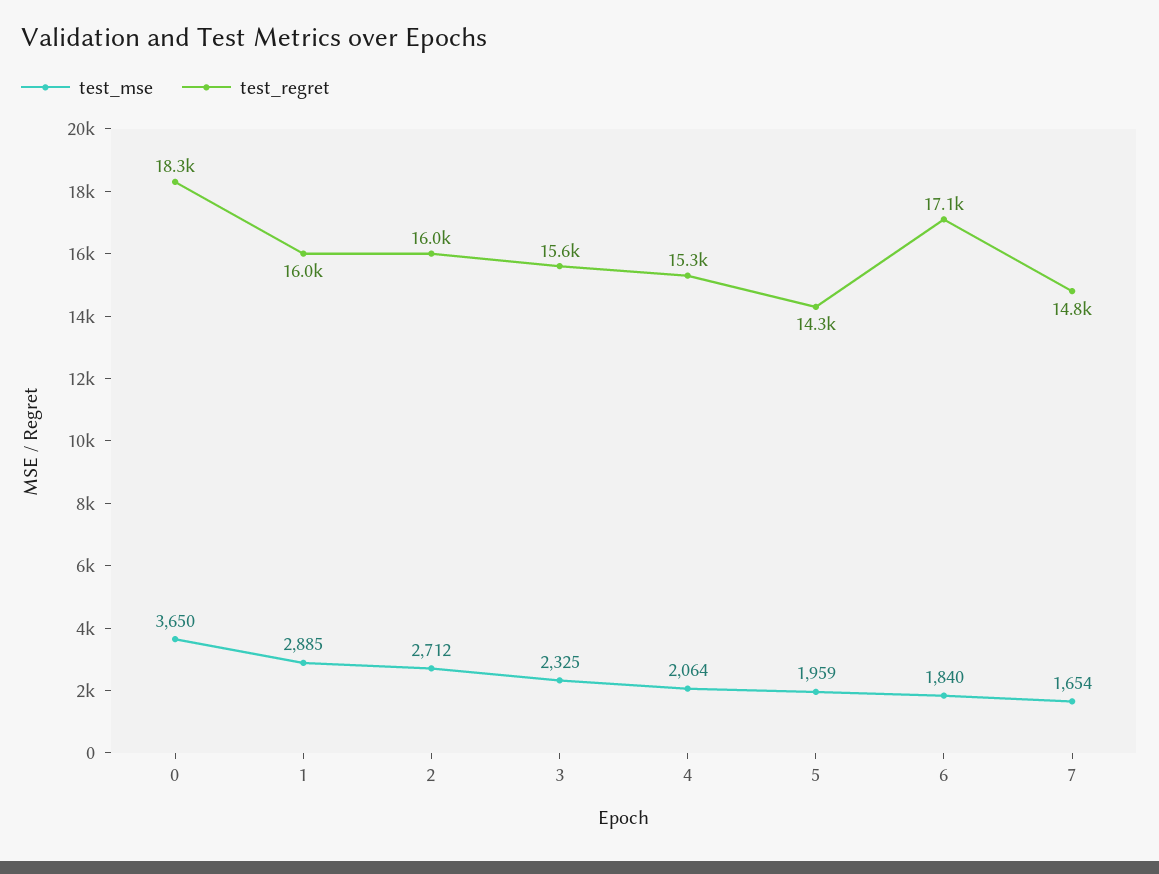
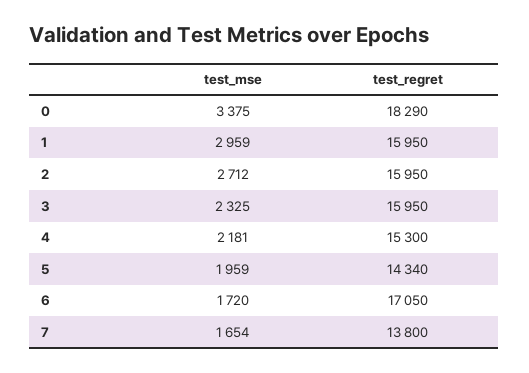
test_mse, 0: 3650 -> 3375
test_mse, 1: 2885 -> 2959
test_regret, 3: 15600 -> 15950
test_mse, 4: 2064 -> 2181
test_mse, 6: 1840 -> 1720
test_regret, 7: 14800 -> 13800

